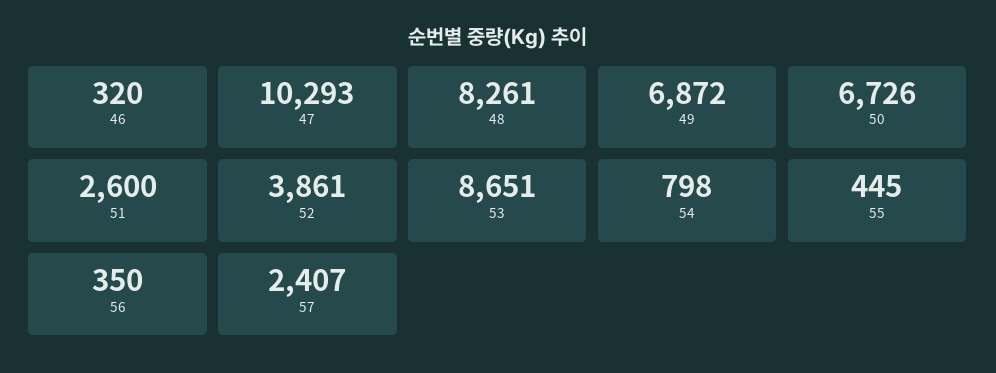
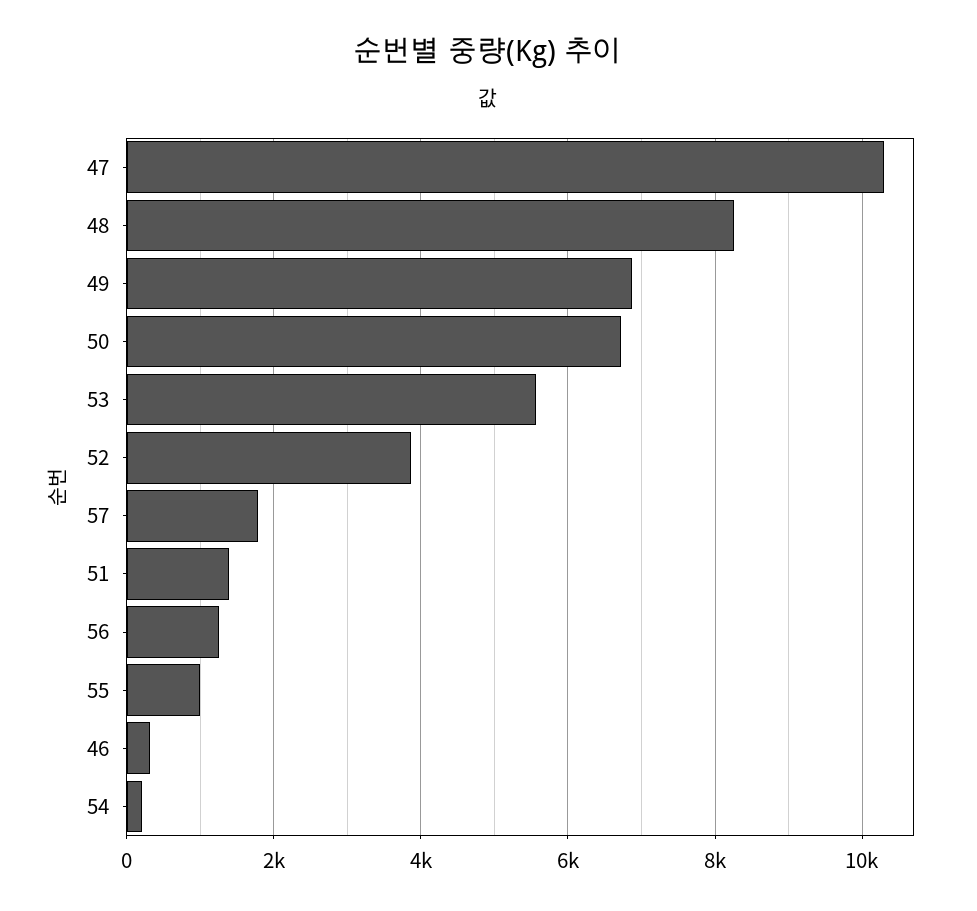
51: 2600 -> 1400
53: 8651 -> 5600
54: 798 -> 200
55: 445 -> 1000
56: 350 -> 1200
57: 2407 -> 1800

